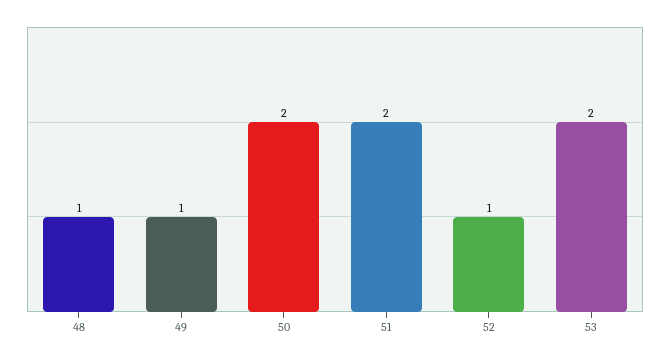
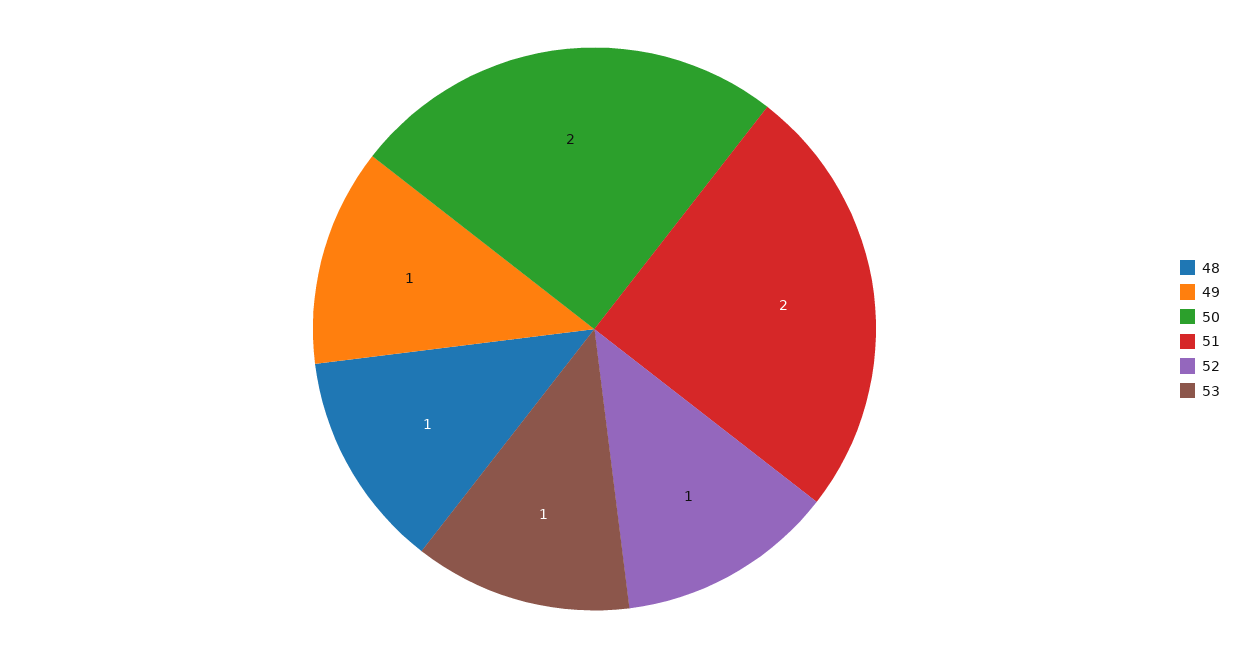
53: 2 -> 1

